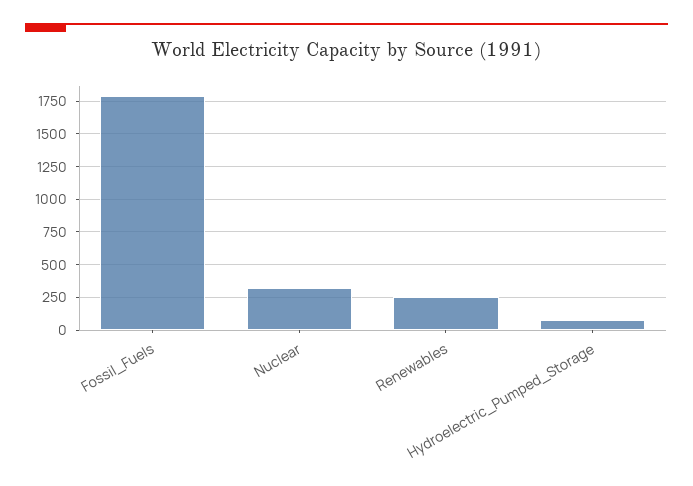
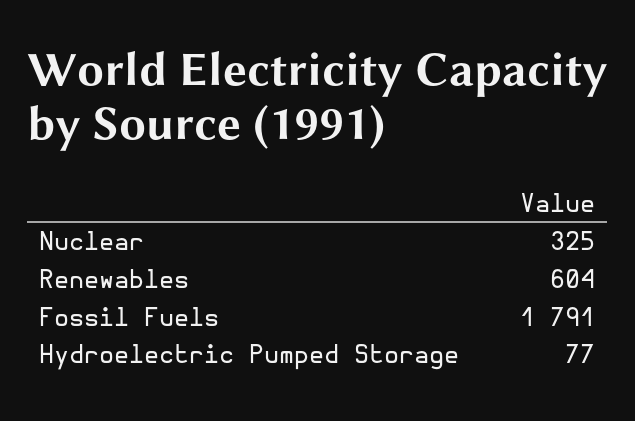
Renewables: 250 -> 604

